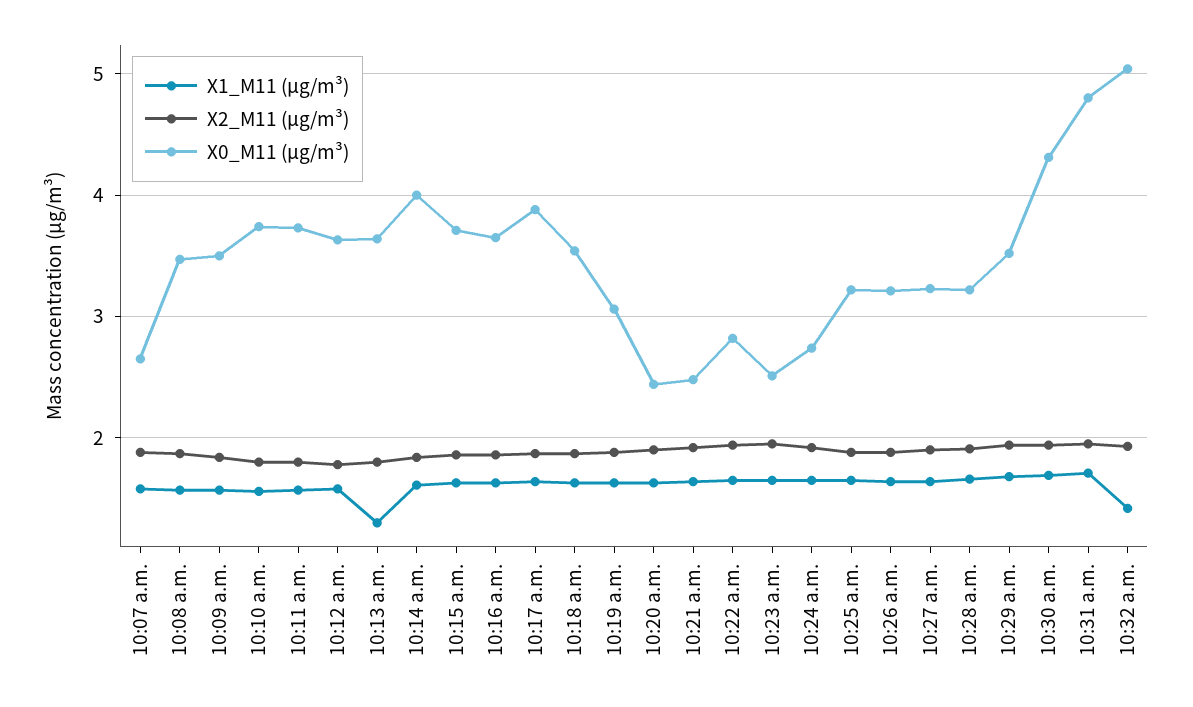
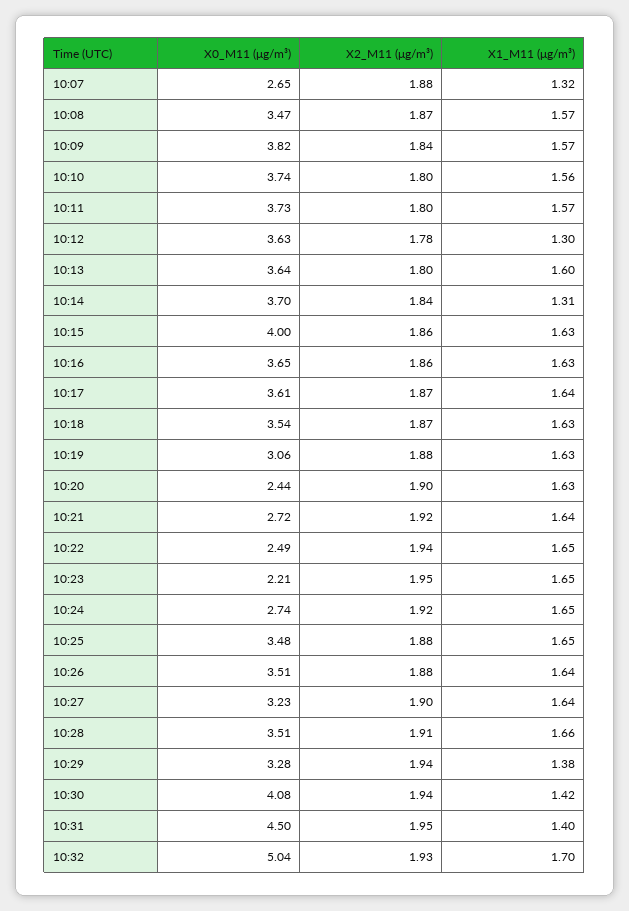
X1_M11 (μg/m³), 10:07 a.m.: 1.6 -> 1.32
X0_M11 (μg/m³), 10:09 a.m.: 3.5 -> 3.82
X1_M11 (μg/m³), 10:12 a.m.: 1.6 -> 1.3
X1_M11 (μg/m³), 10:13 a.m.: 1.3 -> 1.6
X1_M11 (μg/m³), 10:14 a.m.: 1.6 -> 1.31
X0_M11 (μg/m³), 10:14 a.m.: 4 -> 3.7
X0_M11 (μg/m³), 10:15 a.m.: 3.7 -> 4
X0_M11 (μg/m³), 10:17 a.m.: 3.9 -> 3.61
X0_M11 (μg/m³), 10:21 a.m.: 2.5 -> 2.72
X0_M11 (μg/m³), 10:22 a.m.: 2.8 -> 2.49
X0_M11 (μg/m³), 10:23 a.m.: 2.5 -> 2.21
X0_M11 (μg/m³), 10:25 a.m.: 3.2 -> 3.48
X0_M11 (μg/m³), 10:26 a.m.: 3.2 -> 3.51
X0_M11 (μg/m³), 10:28 a.m.: 3.2 -> 3.51
X1_M11 (μg/m³), 10:29 a.m.: 1.7 -> 1.38
X0_M11 (μg/m³), 10:29 a.m.: 3.5 -> 3.28
X1_M11 (μg/m³), 10:30 a.m.: 1.7 -> 1.42
X0_M11 (μg/m³), 10:30 a.m.: 4.3 -> 4.08
X1_M11 (μg/m³), 10:31 a.m.: 1.7 -> 1.4
X0_M11 (μg/m³), 10:31 a.m.: 4.8 -> 4.5
X1_M11 (μg/m³), 10:32 a.m.: 1.4 -> 1.7

